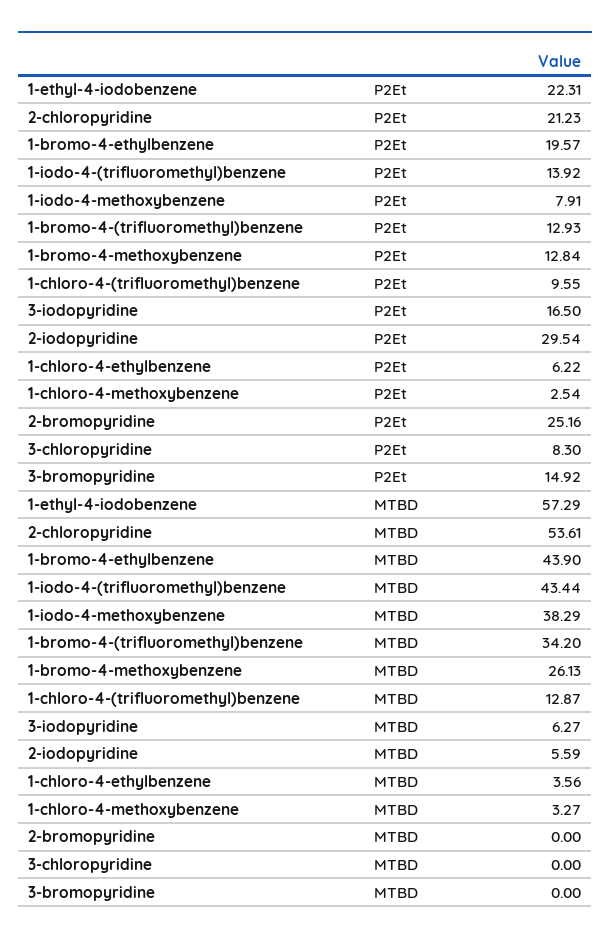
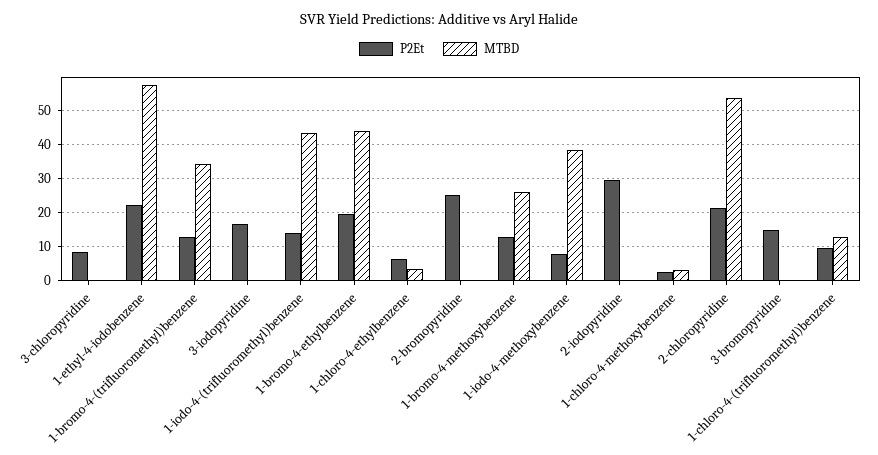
MTBD, 3-iodopyridine: 6.27 -> 0
MTBD, 2-iodopyridine: 5.59 -> 0

